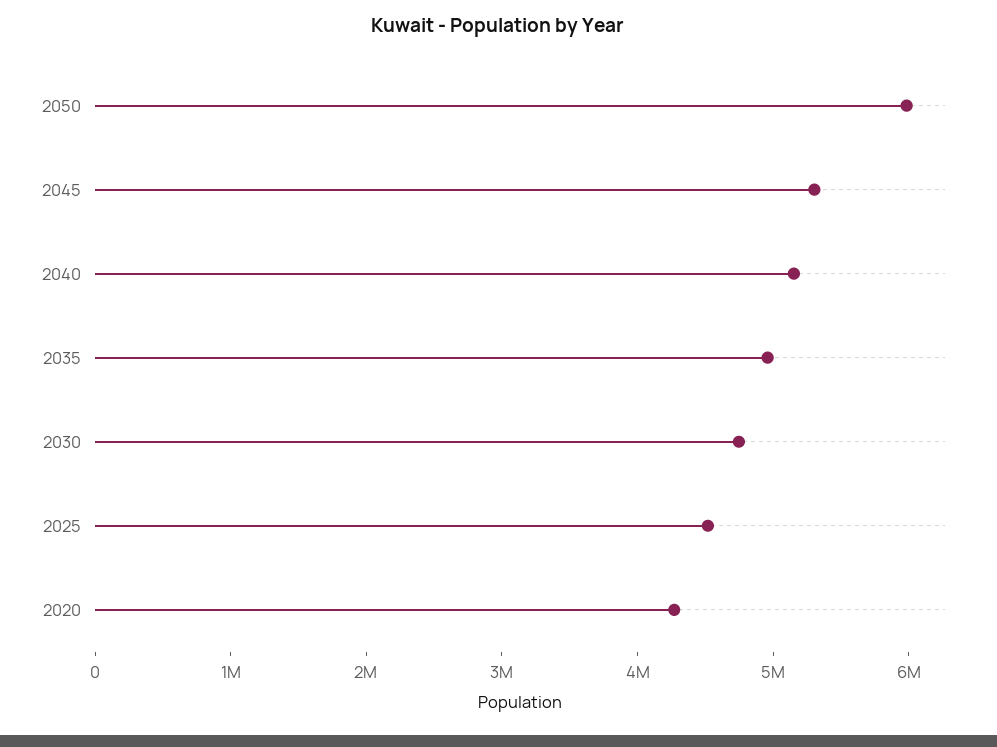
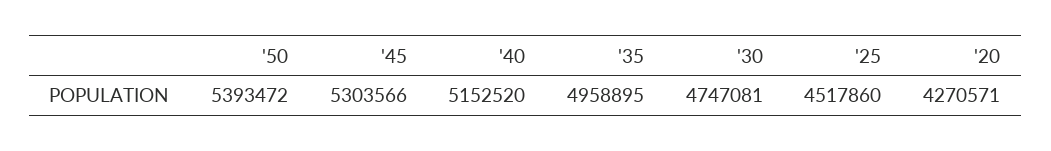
2050: 6000000 -> 5393472

